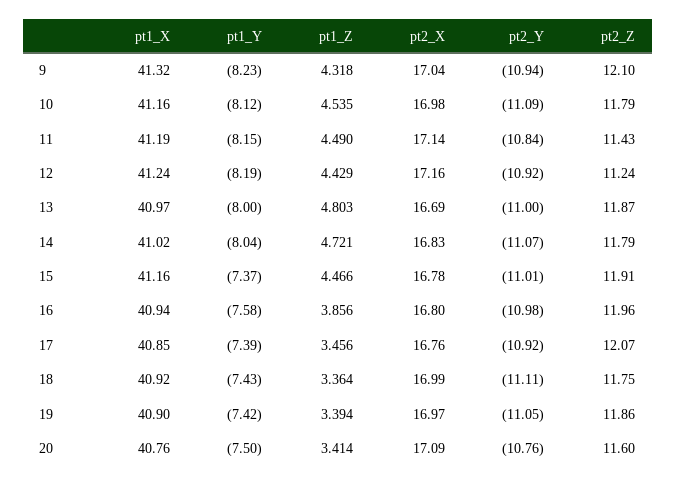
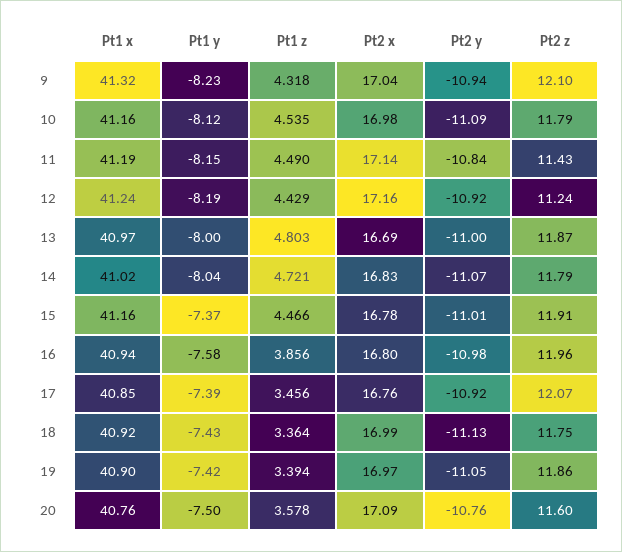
pt2_Y, 18: -11.11 -> -11.13
pt1_Z, 20: 3.414 -> 3.578

